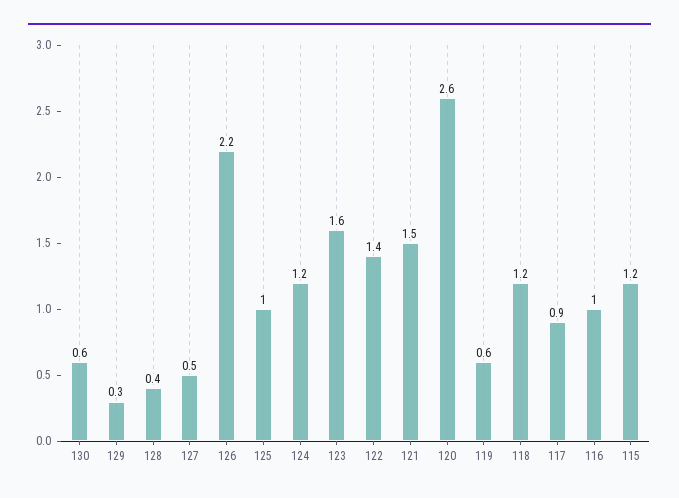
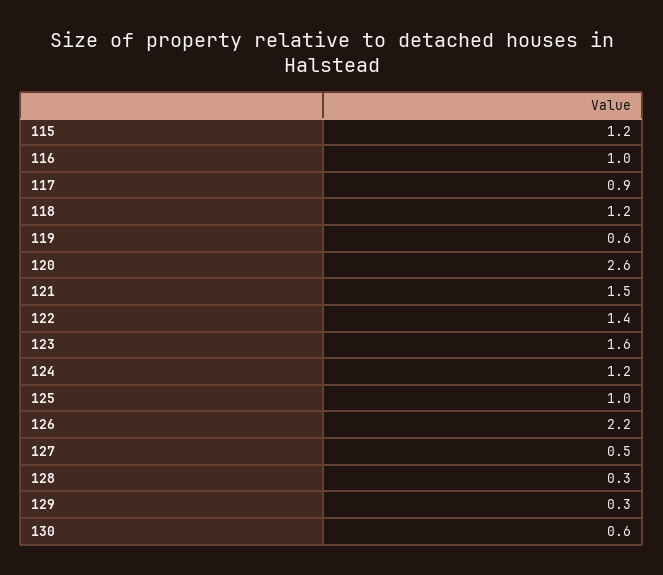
128: 0.4 -> 0.3

